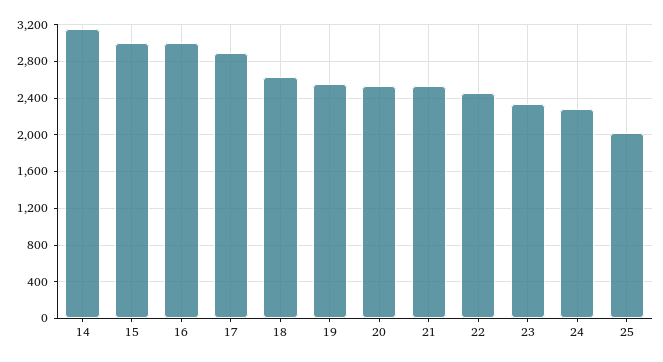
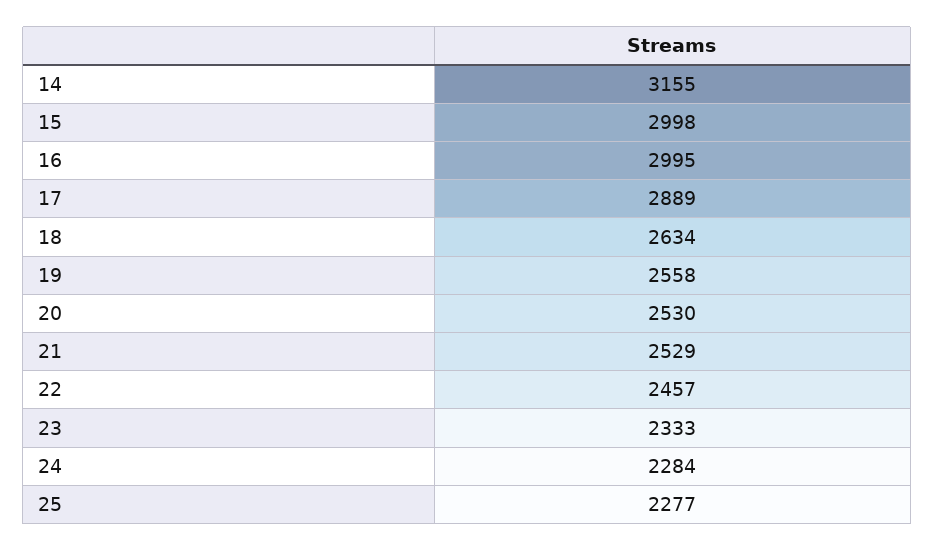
25: 2000 -> 2277

